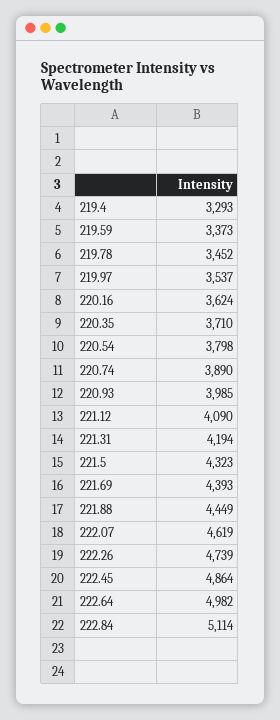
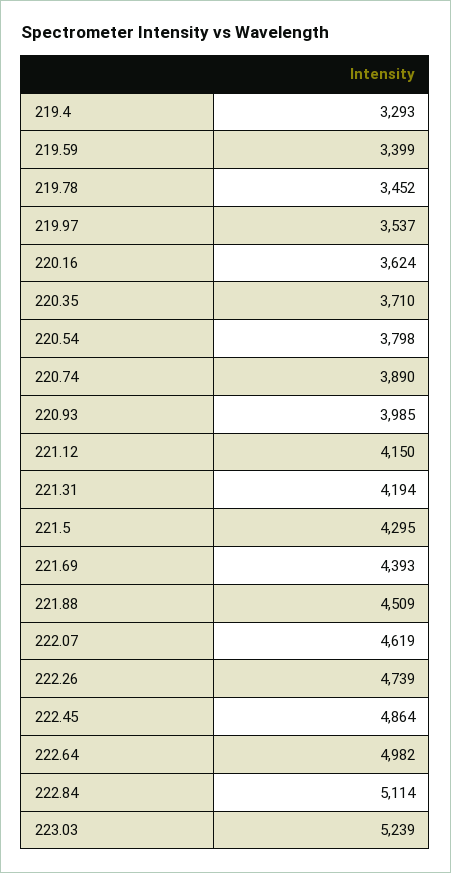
219.59: 3373 -> 3399
221.12: 4090 -> 4150
221.5: 4323 -> 4295
221.88: 4449 -> 4509
223.03: none -> 5239

